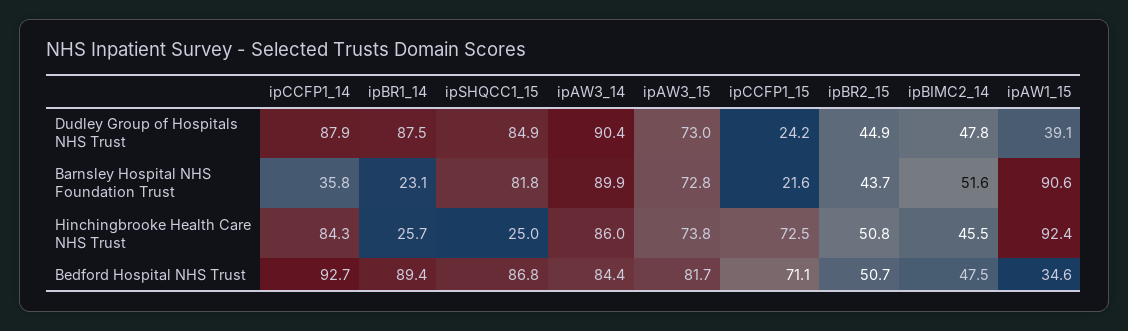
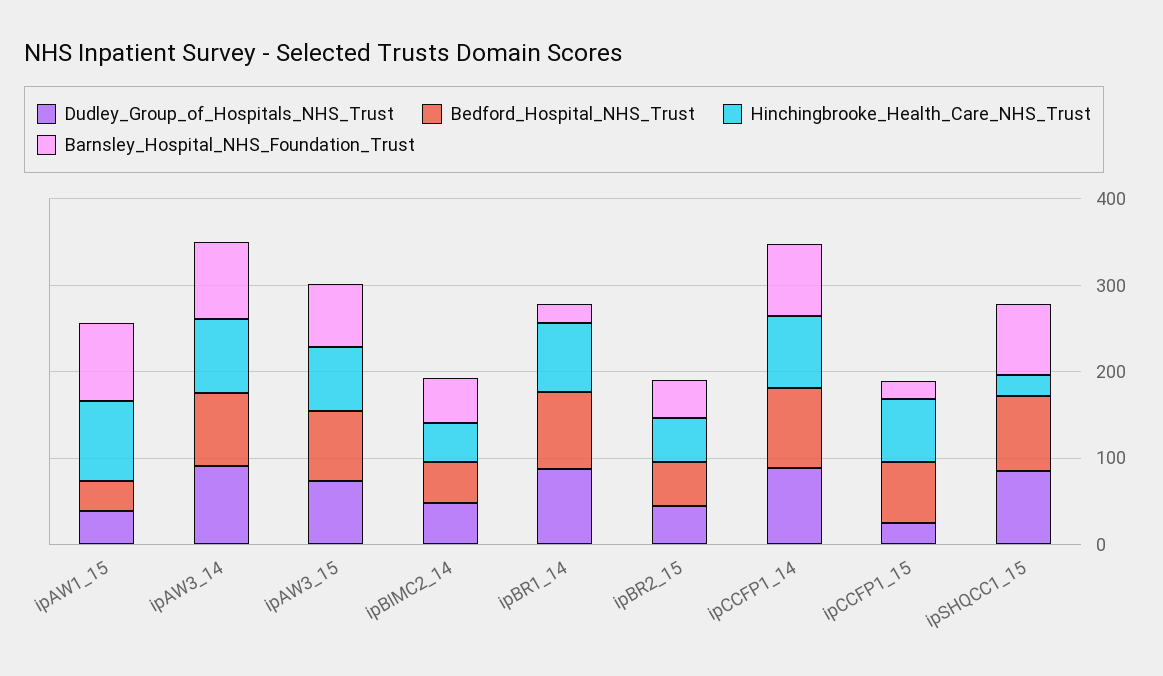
Barnsley Hospital NHS Foundation Trust, ipCCFP1_14: 35.8 -> 80
Hinchingbrooke Health Care NHS Trust, ipBR1_14: 25.7 -> 80

